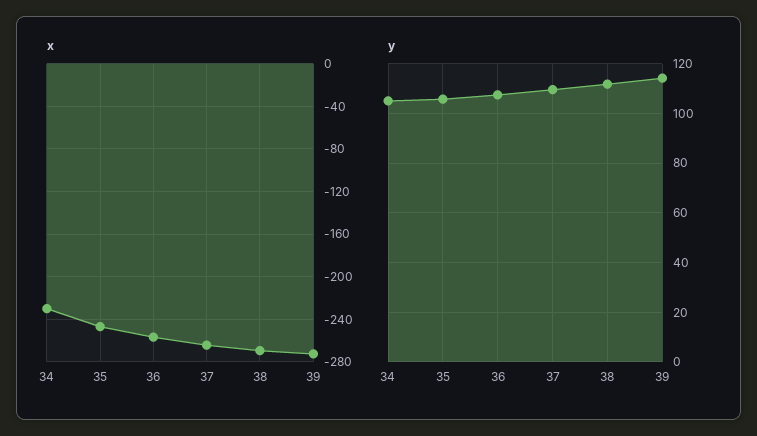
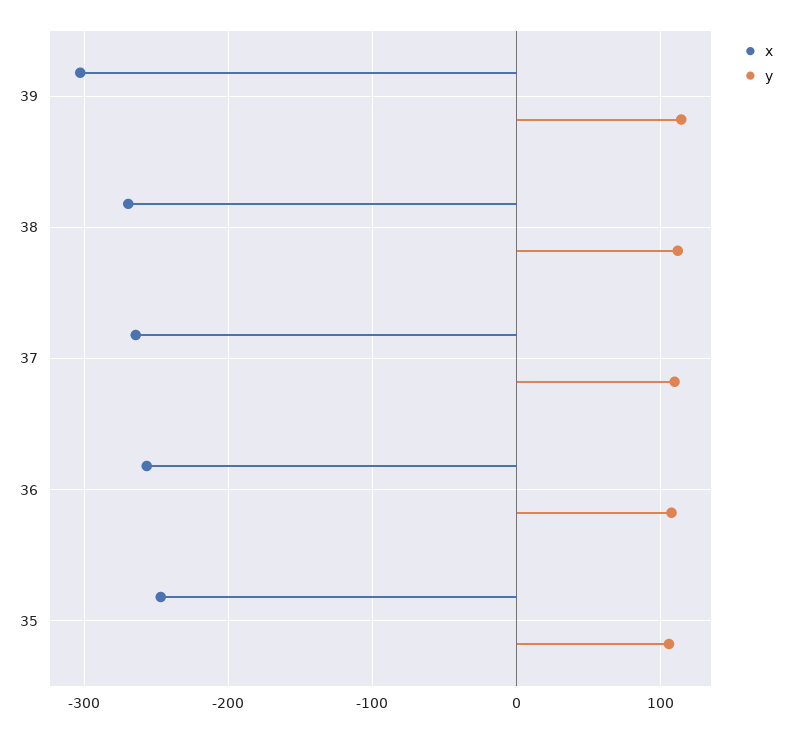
x, 34: -230 -> none
x, 39: -270 -> -300
y, 34: 105 -> none

